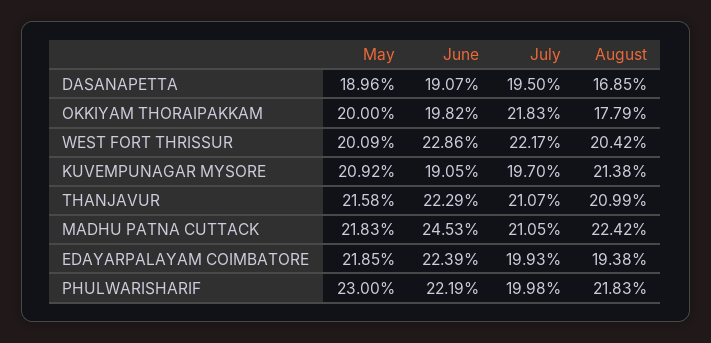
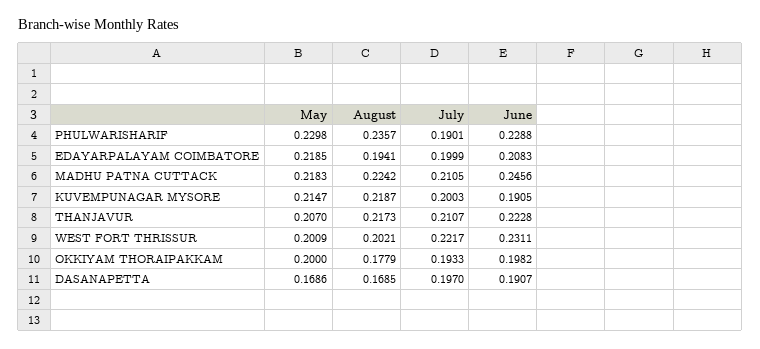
May, DASANAPETTA: 0.1896 -> 0.1686
July, DASANAPETTA: 0.195 -> 0.197
July, OKKIYAM THORAIPAKKAM: 0.2183 -> 0.1933
June, WEST FORT THRISSUR: 0.2286 -> 0.2311
August, WEST FORT THRISSUR: 0.2042 -> 0.2021
May, KUVEMPUNAGAR MYSORE: 0.2092 -> 0.2147
July, KUVEMPUNAGAR MYSORE: 0.197 -> 0.2003
August, KUVEMPUNAGAR MYSORE: 0.2138 -> 0.2187
May, THANJAVUR: 0.2158 -> 0.207
June, THANJAVUR: 0.2229 -> 0.2228
August, THANJAVUR: 0.2099 -> 0.2173
June, MADHU PATNA CUTTACK: 0.2453 -> 0.2456
June, EDAYARPALAYAM COIMBATORE: 0.2239 -> 0.2083
July, EDAYARPALAYAM COIMBATORE: 0.1993 -> 0.1999
August, EDAYARPALAYAM COIMBATORE: 0.1938 -> 0.1941
May, PHULWARISHARIF: 0.23 -> 0.2298
June, PHULWARISHARIF: 0.2219 -> 0.2288
July, PHULWARISHARIF: 0.1998 -> 0.1901
August, PHULWARISHARIF: 0.2183 -> 0.2357

